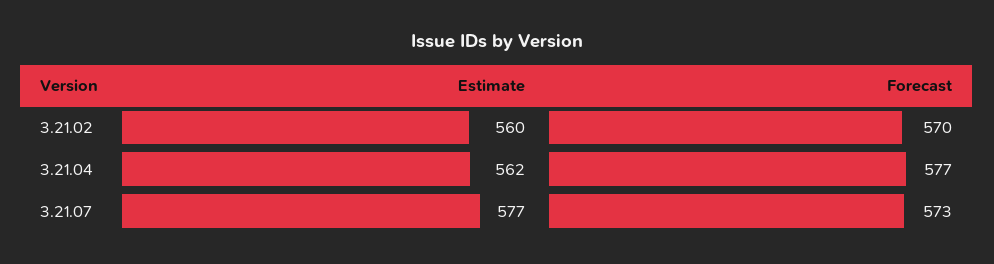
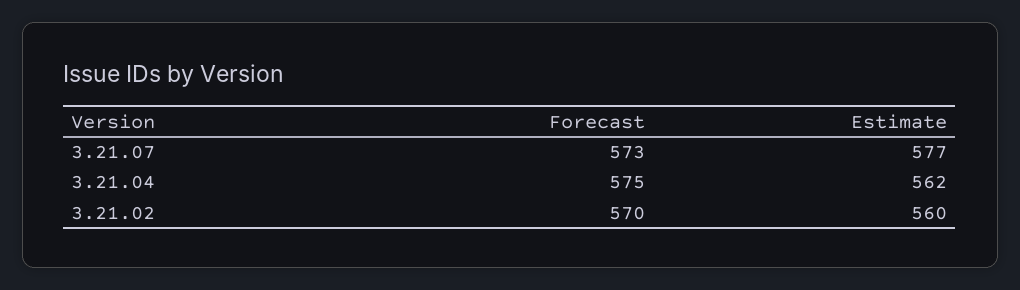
Forecast, 3.21.04: 577 -> 575

